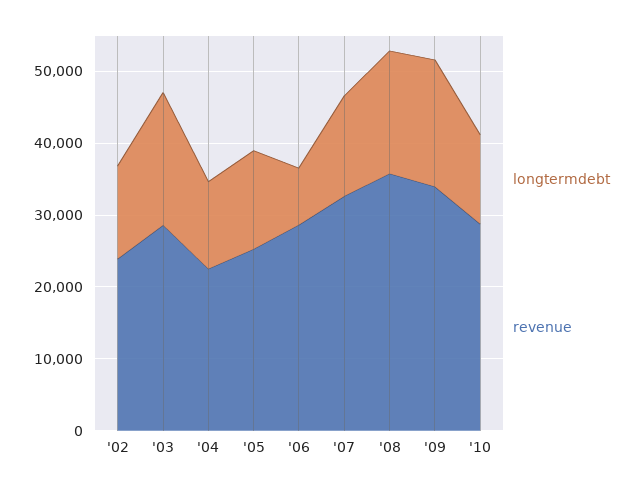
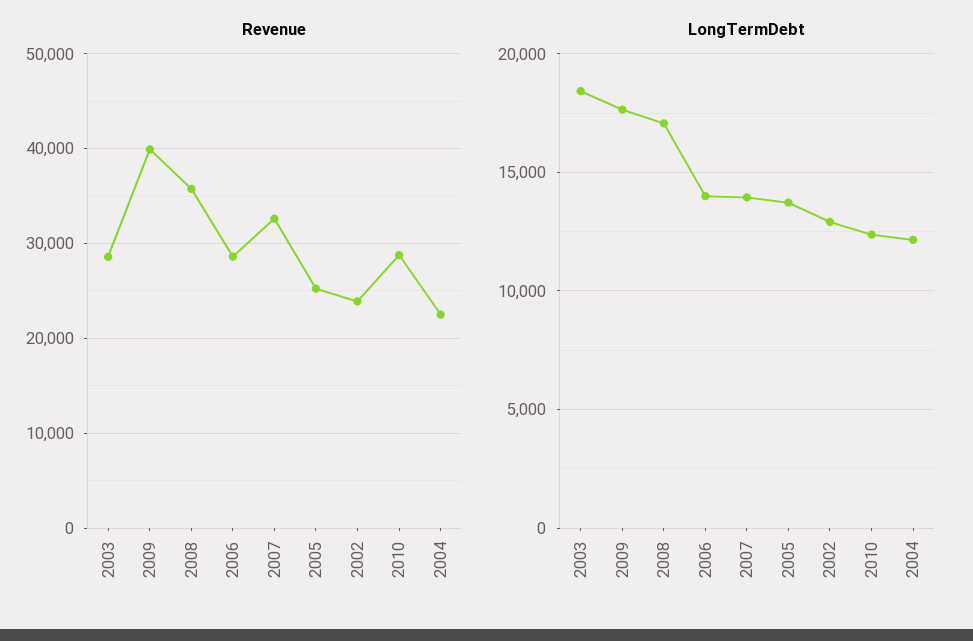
longtermdebt, '06: 8000 -> 14000
revenue, '09: 34000 -> 40000

